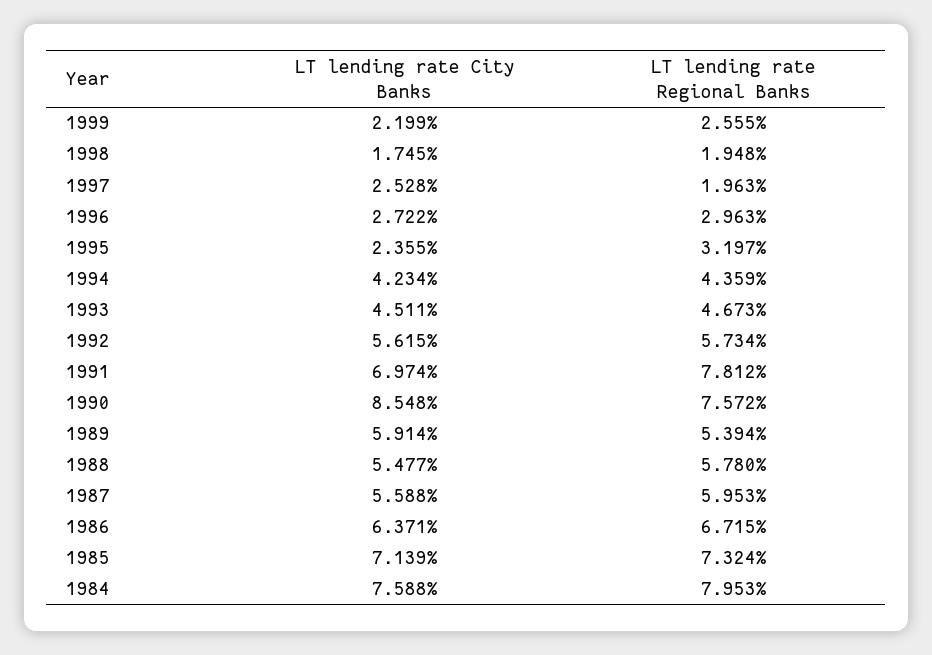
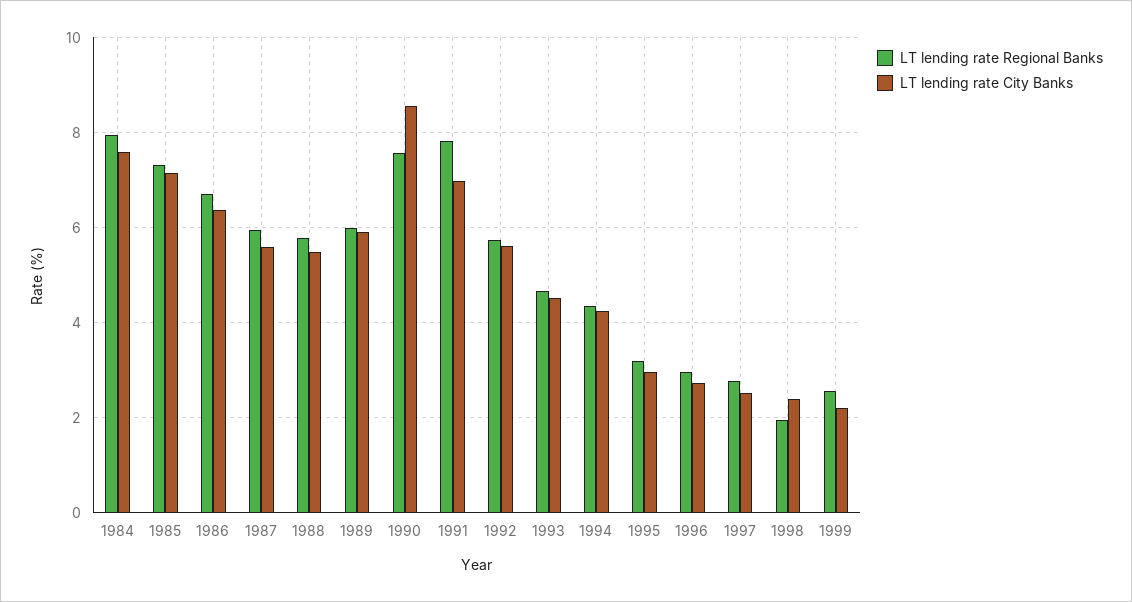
LT lending rate City Banks, 1998: 1.745 -> 2.4
LT lending rate Regional Banks, 1997: 1.963 -> 2.8
LT lending rate City Banks, 1995: 2.355 -> 3
LT lending rate Regional Banks, 1989: 5.394 -> 6

